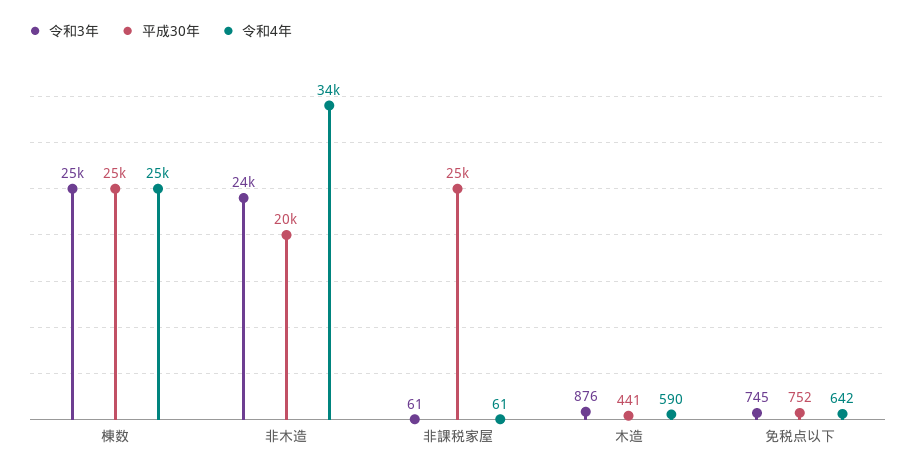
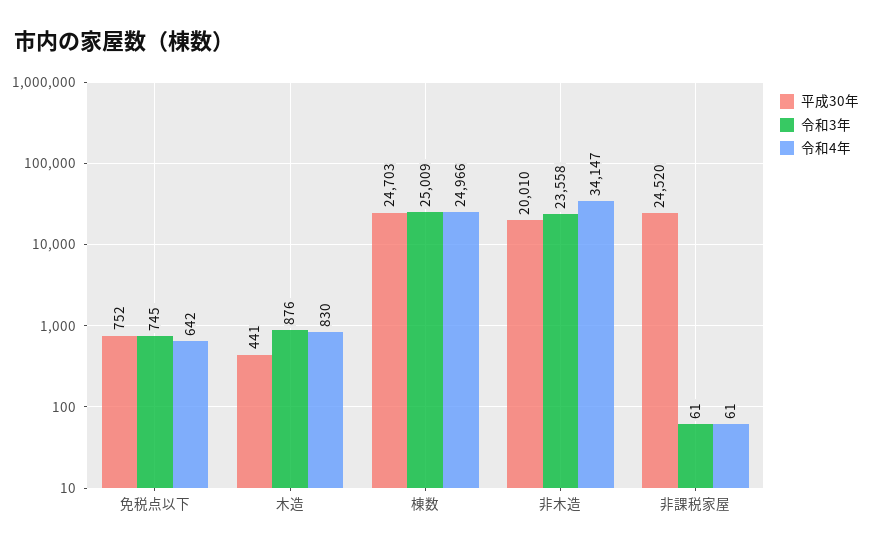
令和4年, 木造: 590 -> 830

